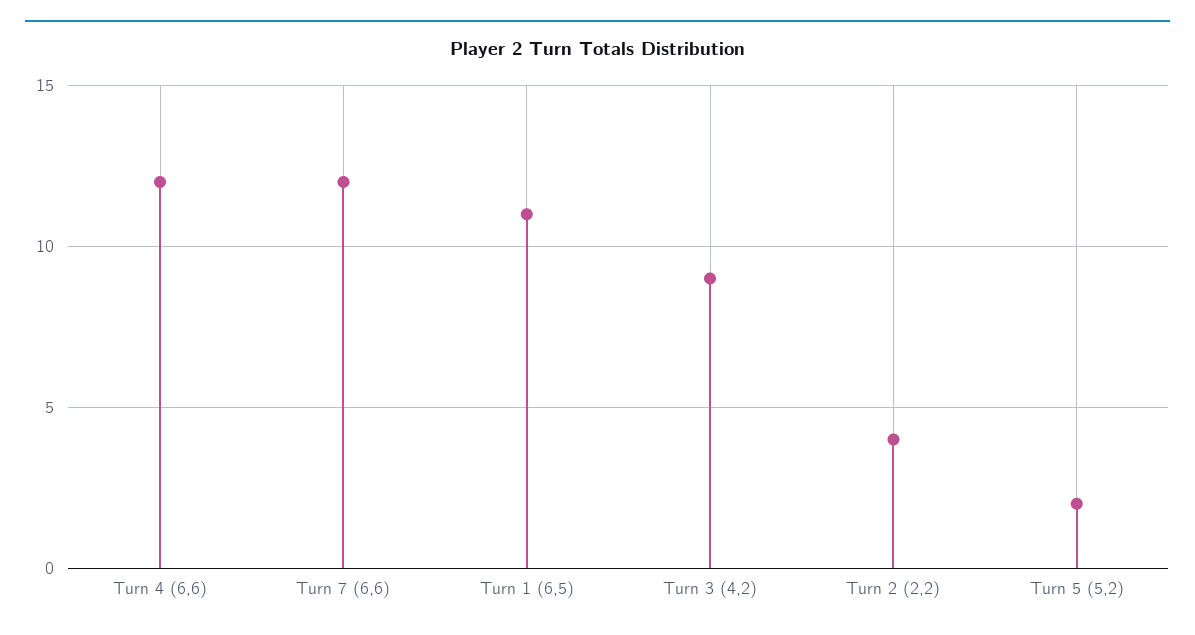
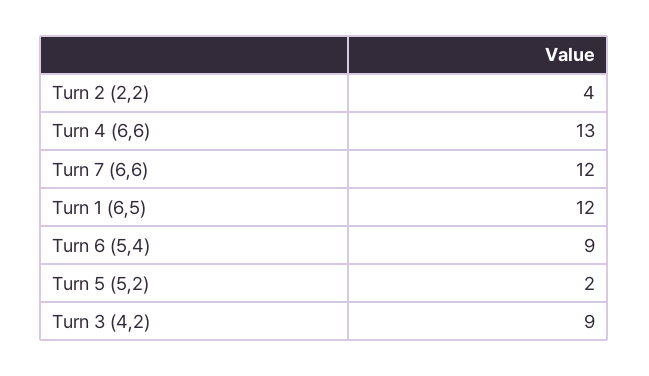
Turn 4 (6,6): 12 -> 13
Turn 1 (6,5): 11 -> 12
Turn 6 (5,4): none -> 9

